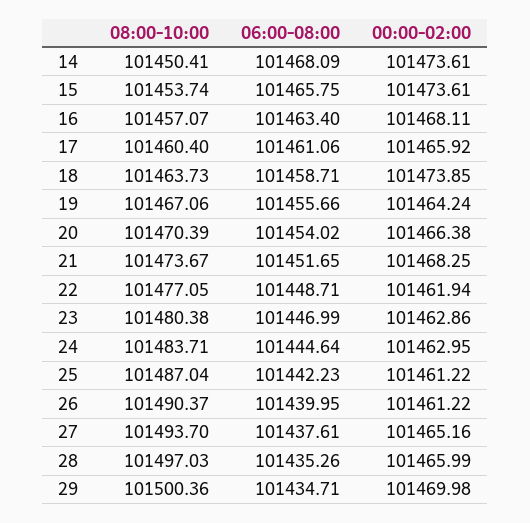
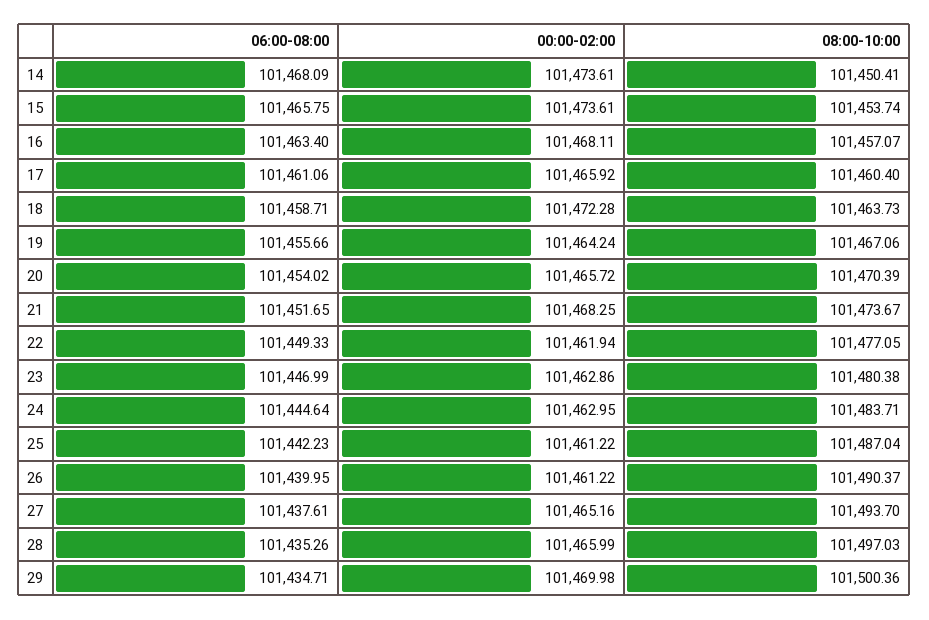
00:00-02:00, 18: 101473.85 -> 101472.28
00:00-02:00, 20: 101466.38 -> 101465.72
06:00-08:00, 22: 101448.71 -> 101449.33

